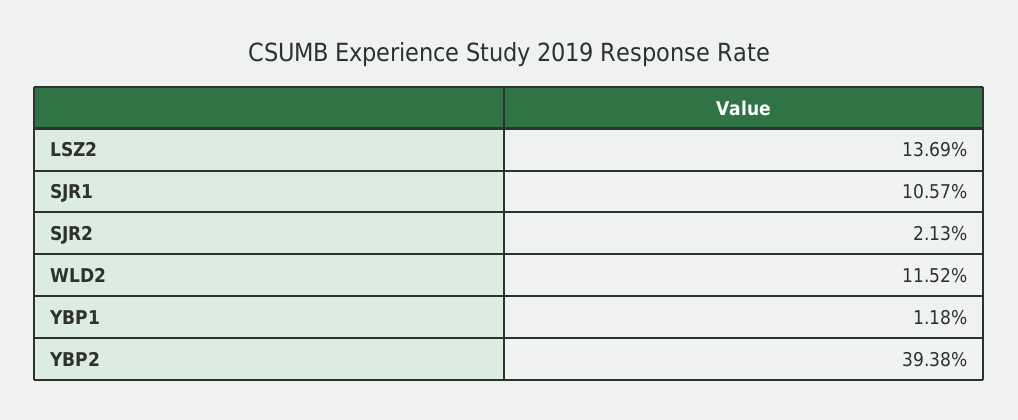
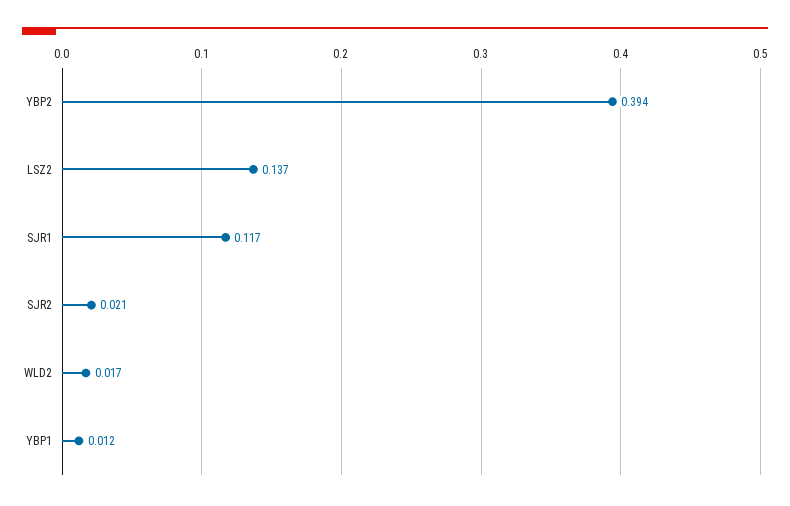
SJR1: 0.1057 -> 0.117
WLD2: 0.1152 -> 0.017

